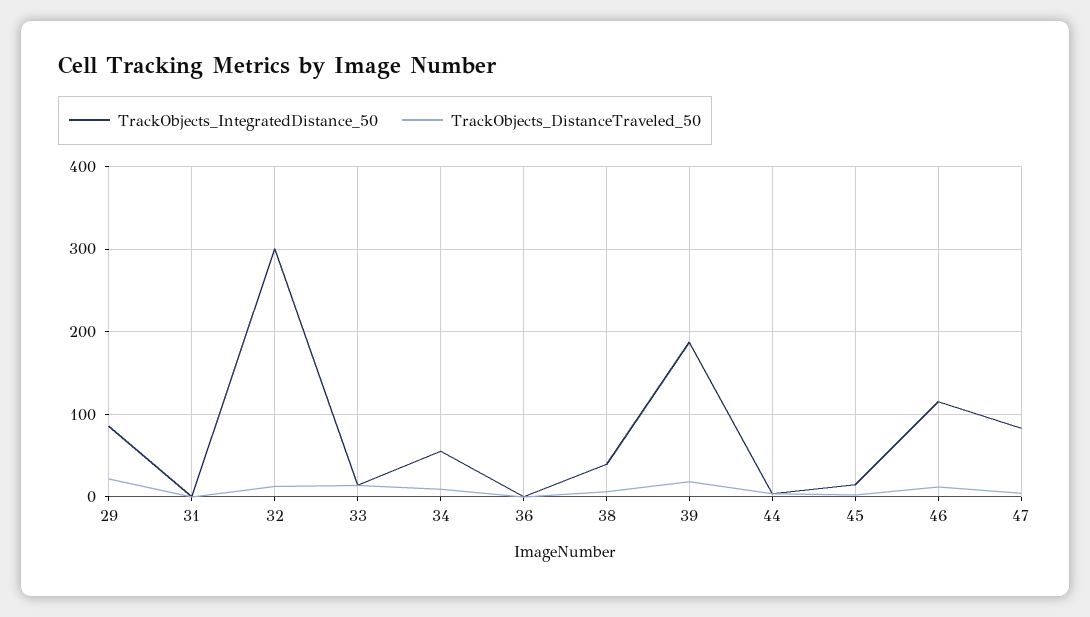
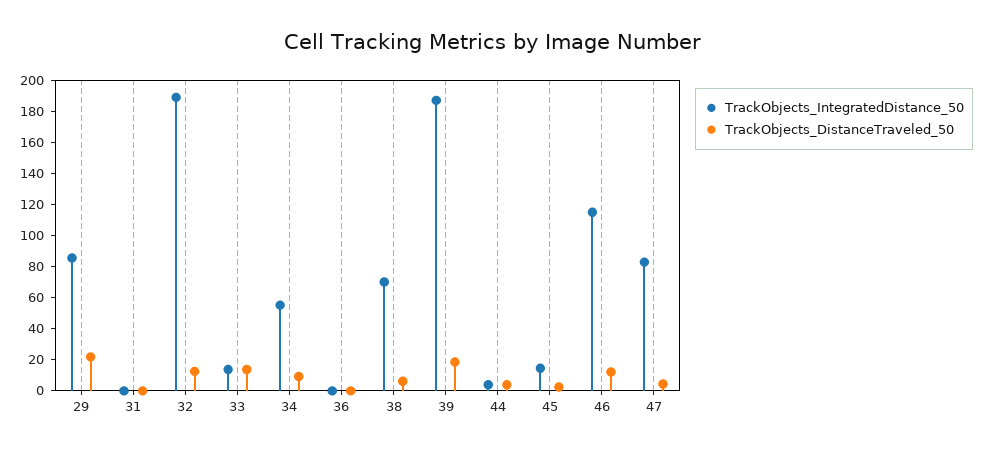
TrackObjects_IntegratedDistance_50, 32: 300 -> 190
TrackObjects_IntegratedDistance_50, 38: 40 -> 70

